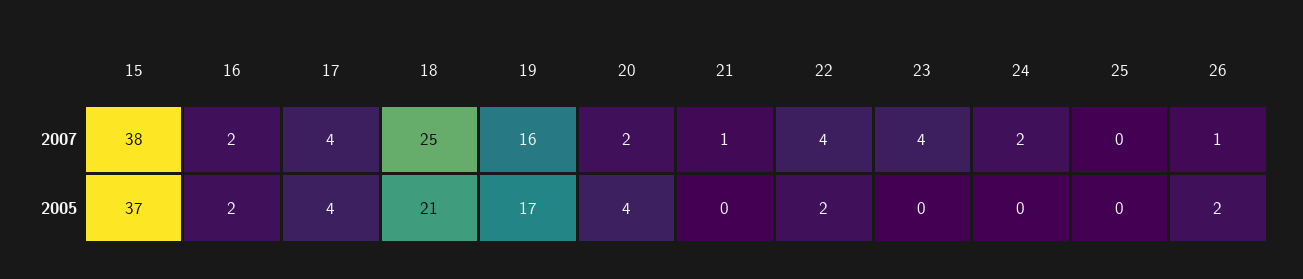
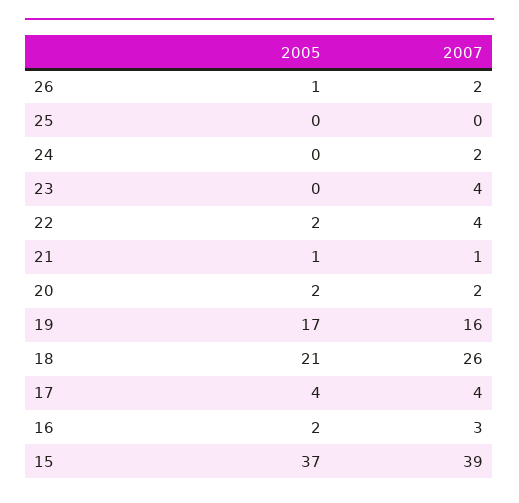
15, 2007: 38 -> 39
16, 2007: 2 -> 3
18, 2007: 25 -> 26
26, 2007: 1 -> 2
20, 2005: 4 -> 2
21, 2005: 0 -> 1
26, 2005: 2 -> 1

